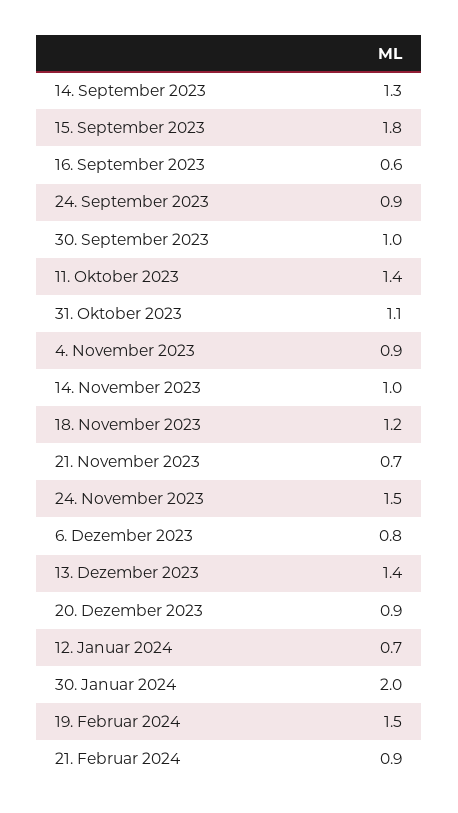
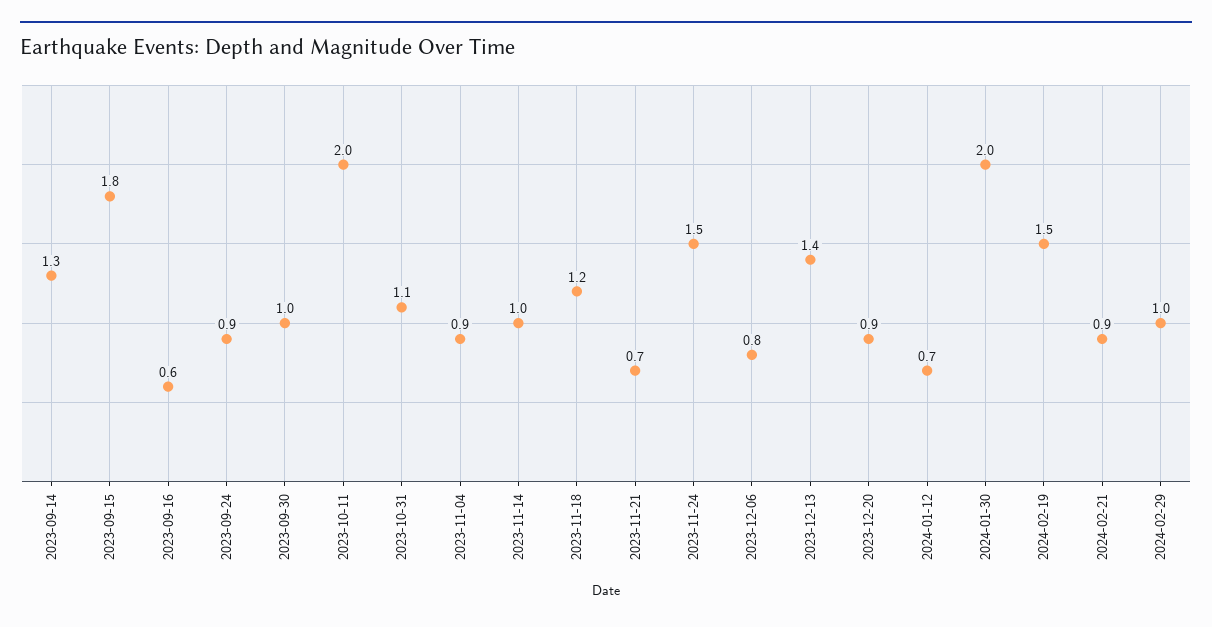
11. Oktober 2023: 1.4 -> 2
2024-02-29: none -> 1

